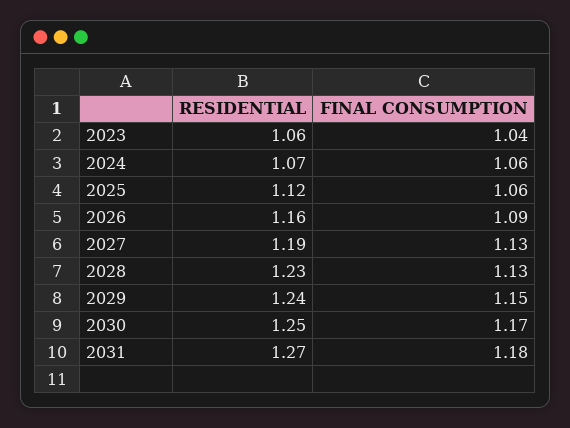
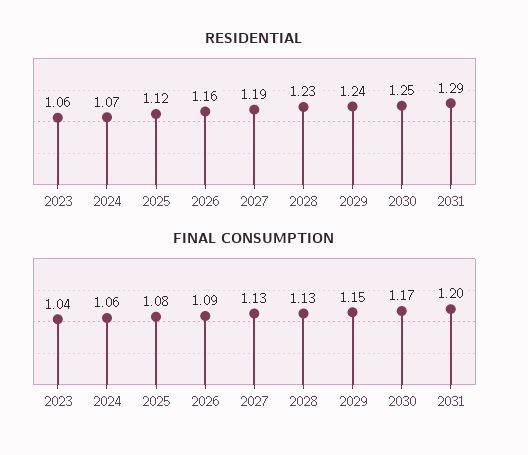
FINAL CONSUMPTION, 2025: 1.06 -> 1.08
RESIDENTIAL, 2031: 1.27 -> 1.29
FINAL CONSUMPTION, 2031: 1.18 -> 1.2

